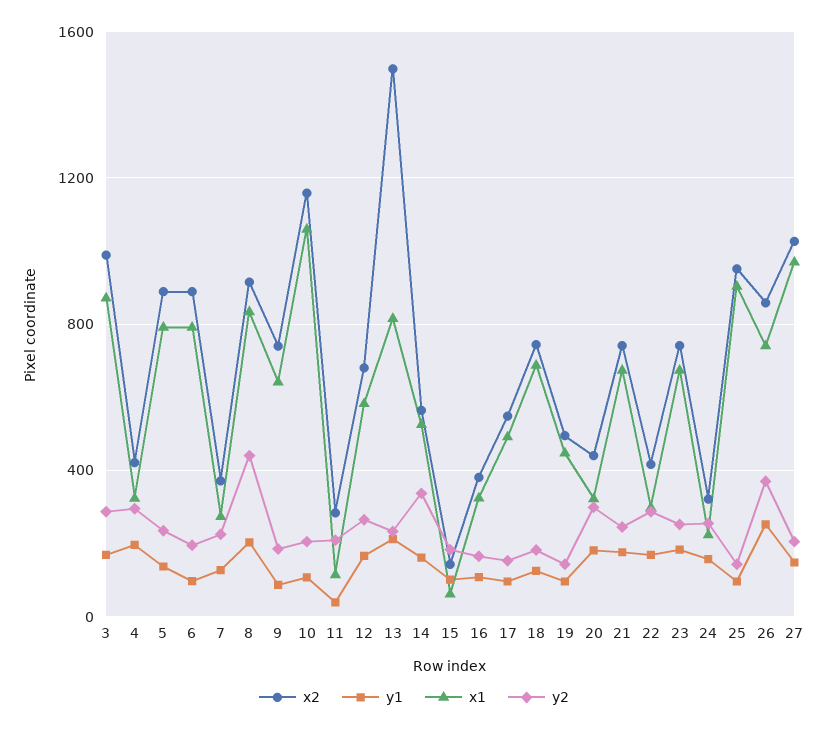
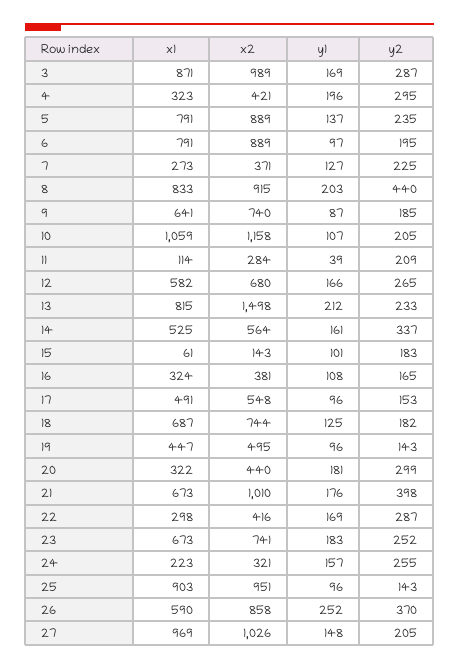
x2, 21: 750 -> 1010
y2, 21: 250 -> 398
x1, 26: 750 -> 590

